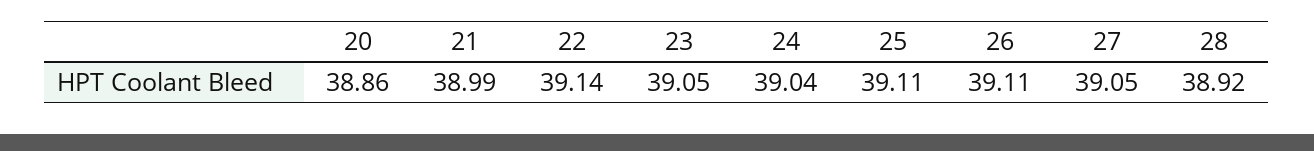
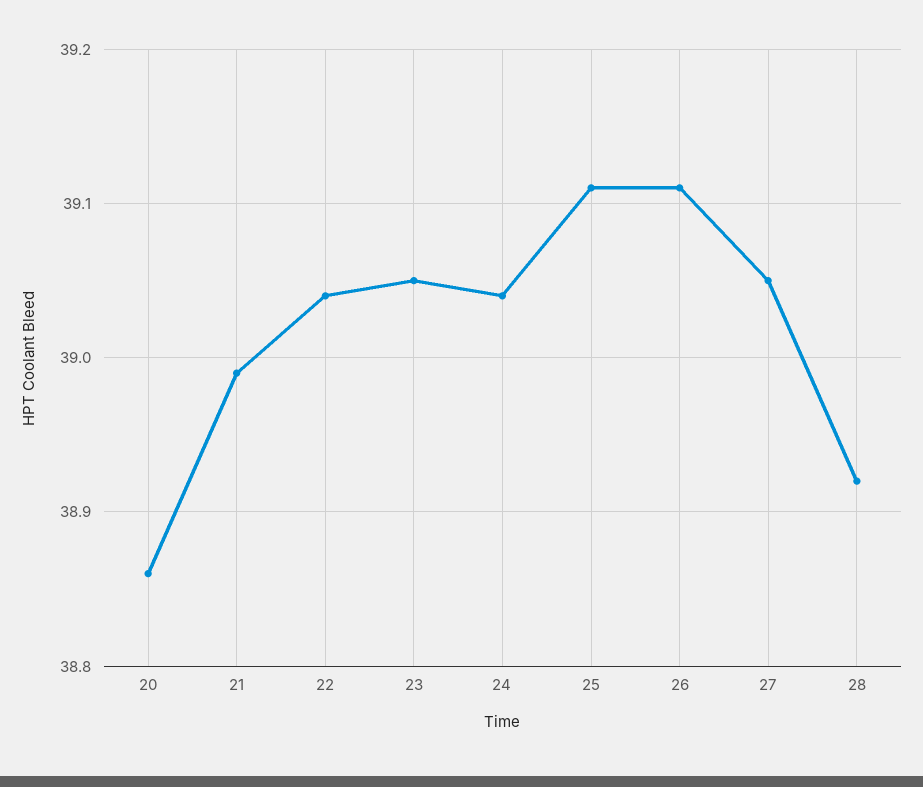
22: 39.14 -> 39.04

